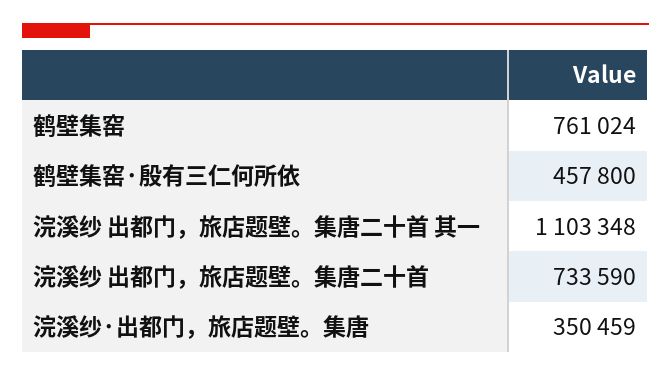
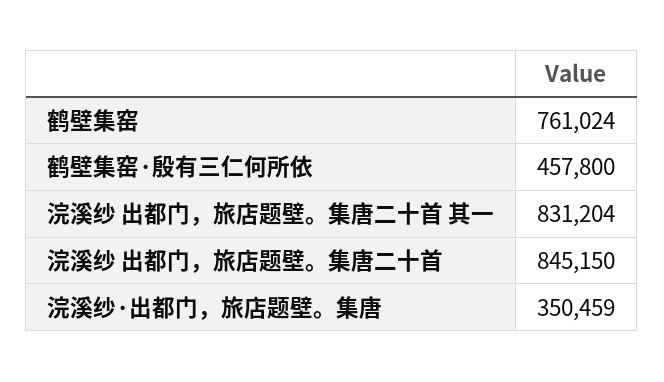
浣溪纱 出都门，旅店题壁。集唐二十首 其一: 1103348 -> 831204
浣溪纱 出都门，旅店题壁。集唐二十首: 733590 -> 845150

